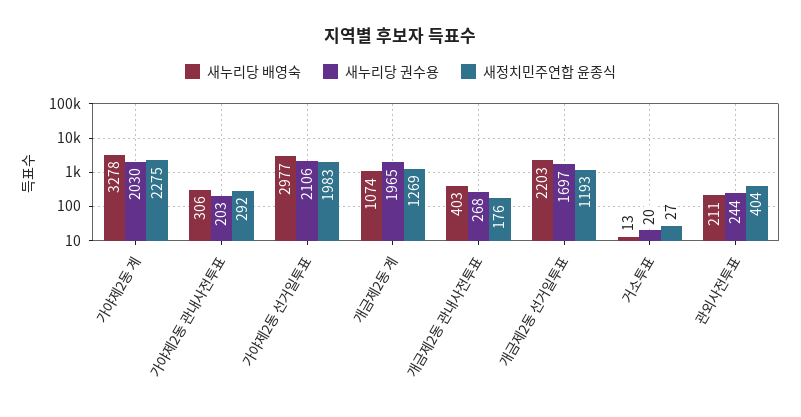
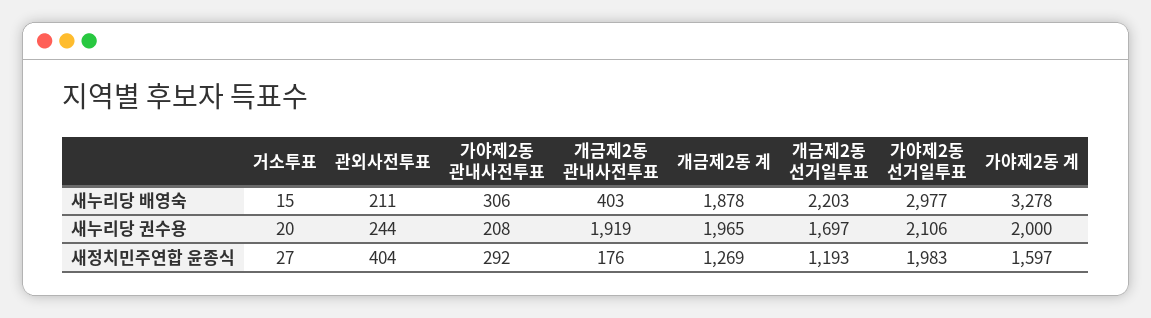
새누리당 권수용, 가야제2동 계: 2030 -> 2000
새정치민주연합 윤종식, 가야제2동 계: 2275 -> 1597
새누리당 권수용, 가야제2동 관내사전투표: 203 -> 208
새누리당 배영숙, 개금제2동 계: 1074 -> 1878
새누리당 권수용, 개금제2동 관내사전투표: 268 -> 1919
새누리당 배영숙, 거소투표: 13 -> 15

